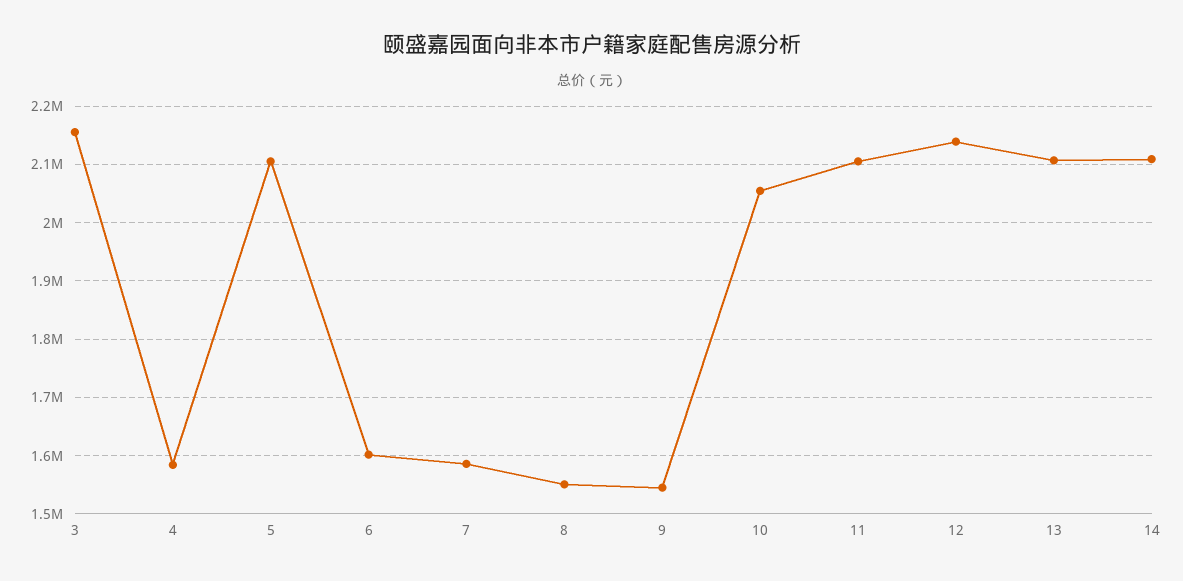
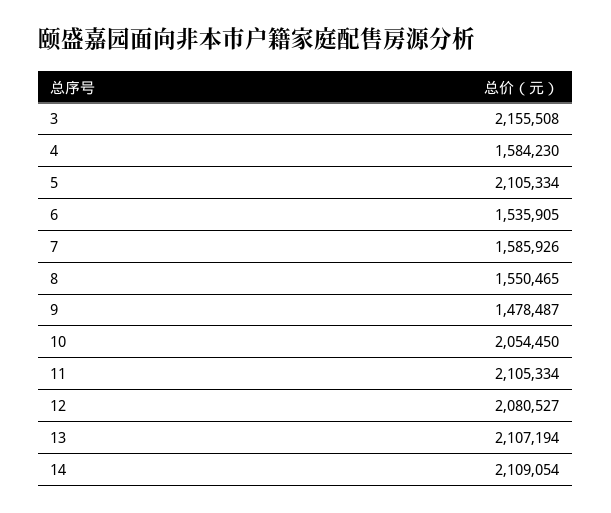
6: 1600000 -> 1535905
9: 1540000 -> 1478487
12: 2140000 -> 2080527

